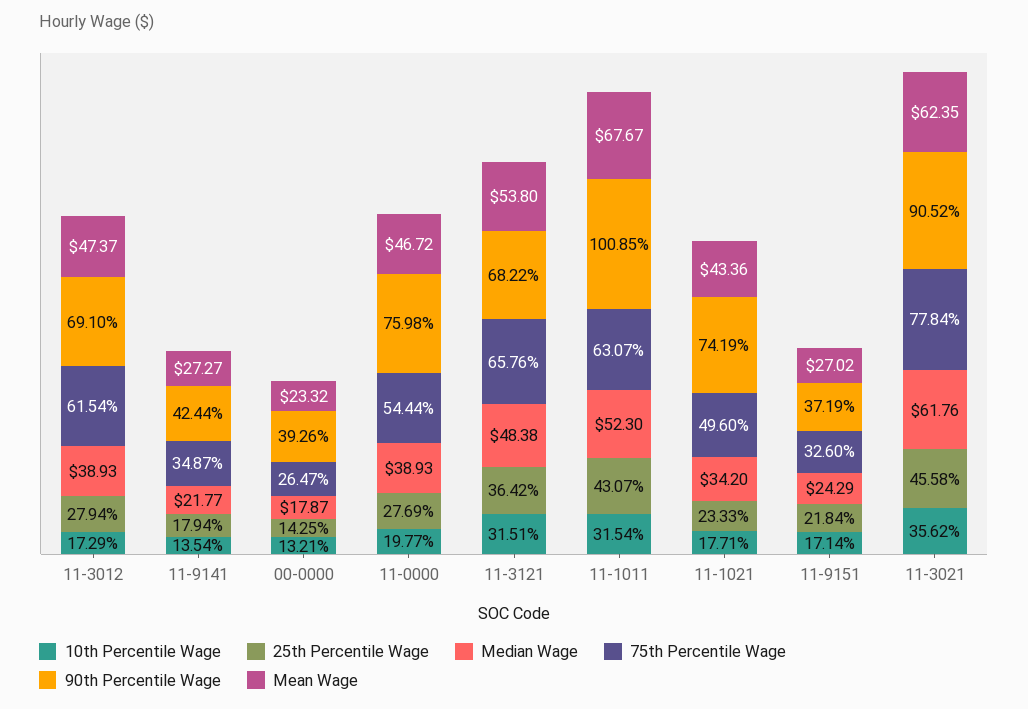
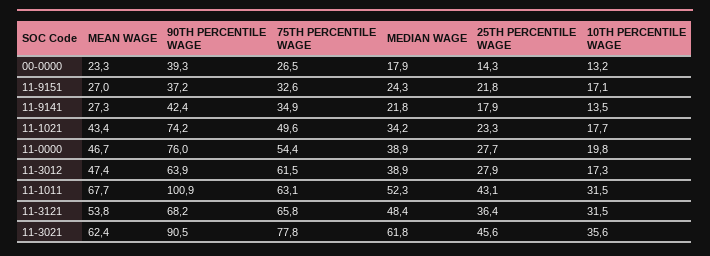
90th Percentile Wage, 11-3012: 69.1 -> 63.9

